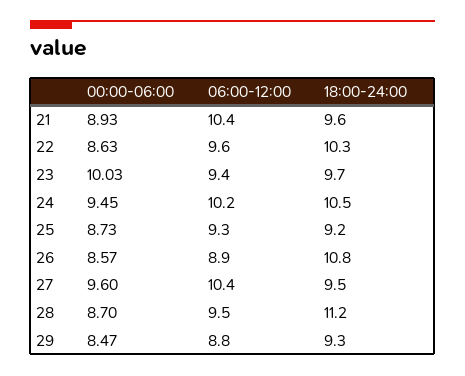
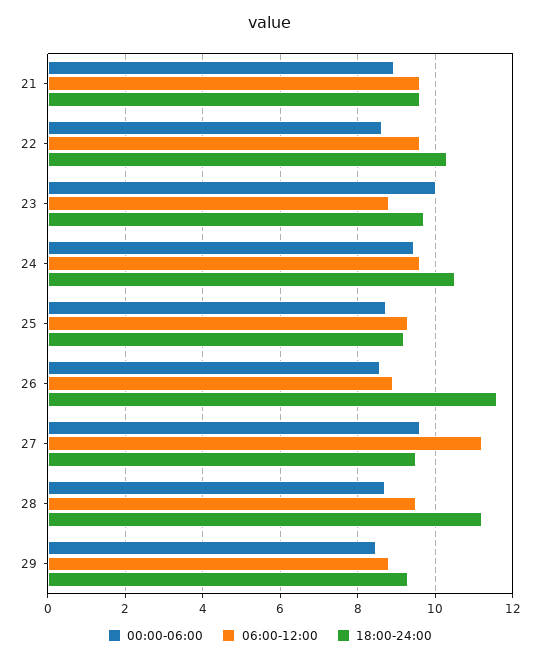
06:00-12:00, 21: 10.4 -> 9.6
06:00-12:00, 23: 9.4 -> 8.8
06:00-12:00, 24: 10.2 -> 9.6
18:00-24:00, 26: 10.8 -> 11.6
06:00-12:00, 27: 10.4 -> 11.2

